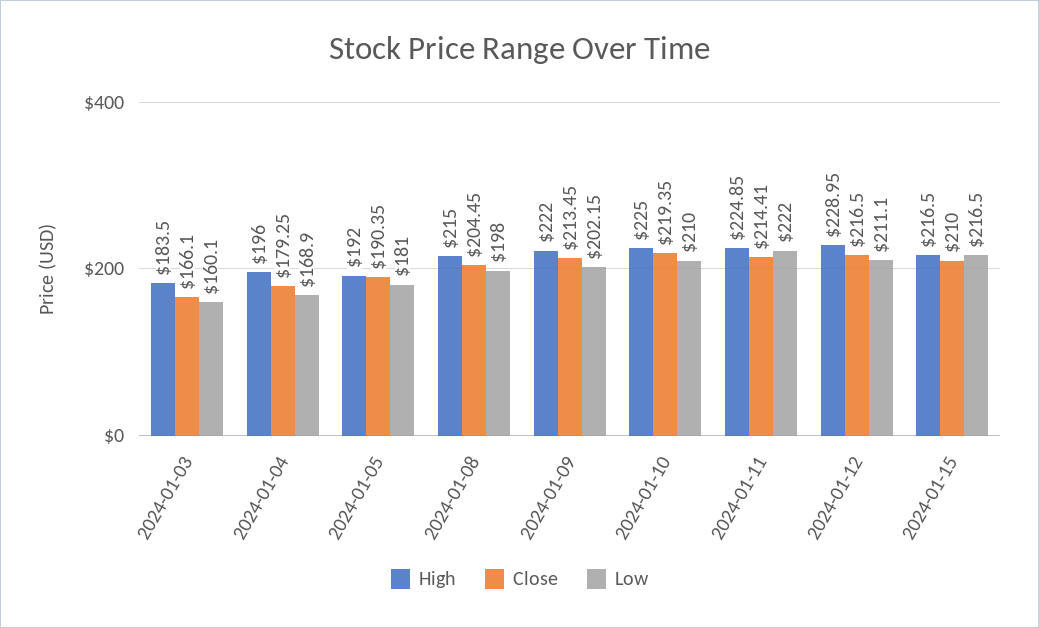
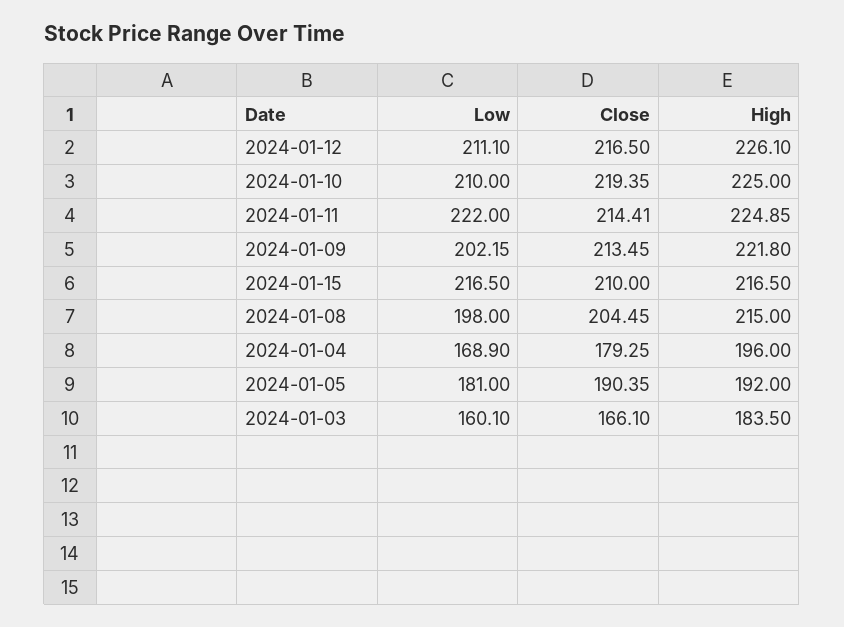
High, 2024-01-09: 222 -> 221.8
High, 2024-01-12: 228.95 -> 226.1

